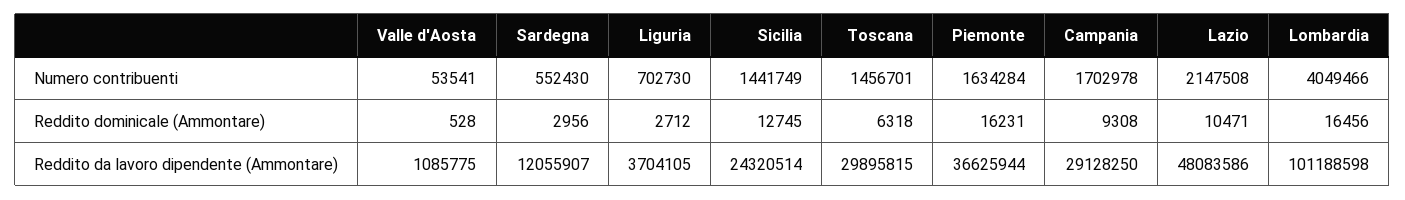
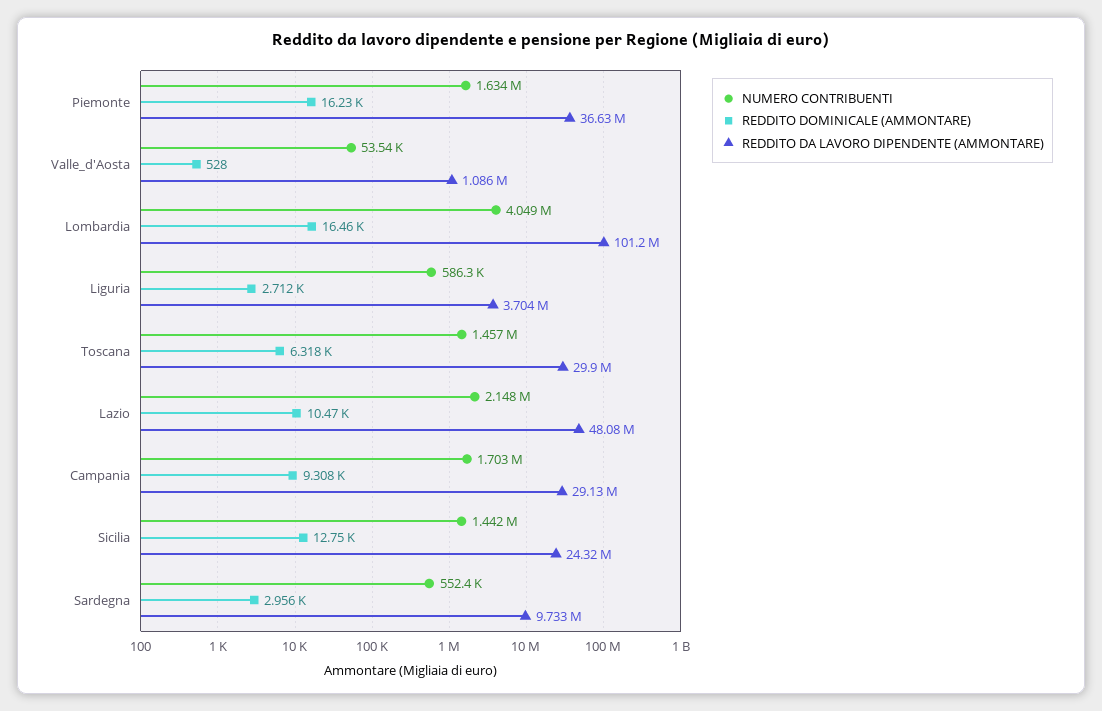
Numero contribuenti, Liguria: 702730 -> 586300
Reddito da lavoro dipendente (Ammontare), Sardegna: 12055907 -> 9733000

